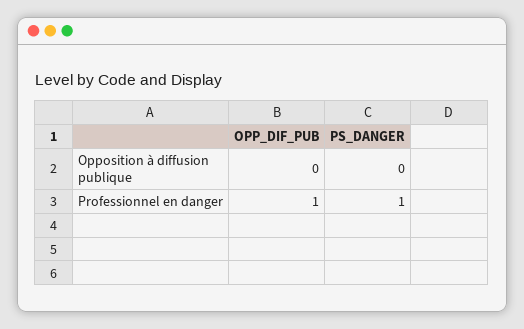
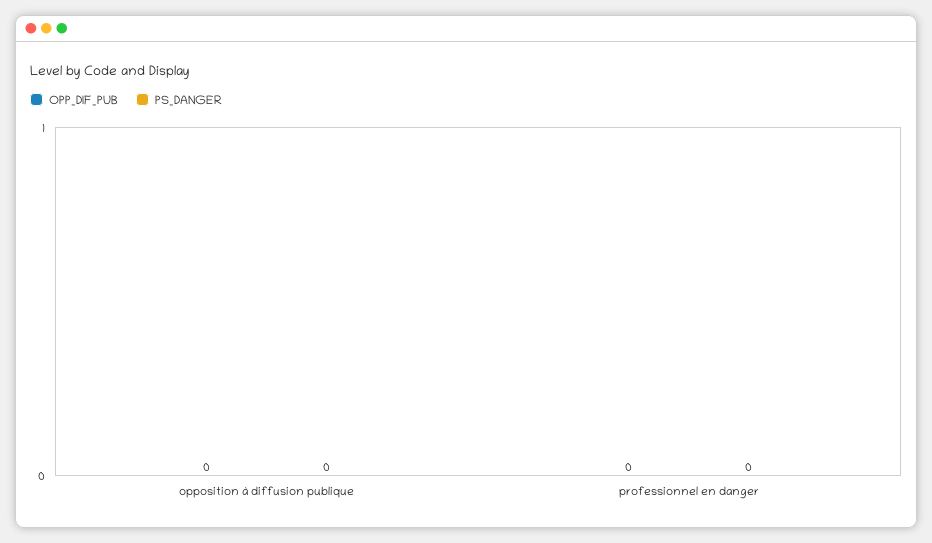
OPP_DIF_PUB, Professionnel en danger: 1 -> 0
PS_DANGER, Professionnel en danger: 1 -> 0

